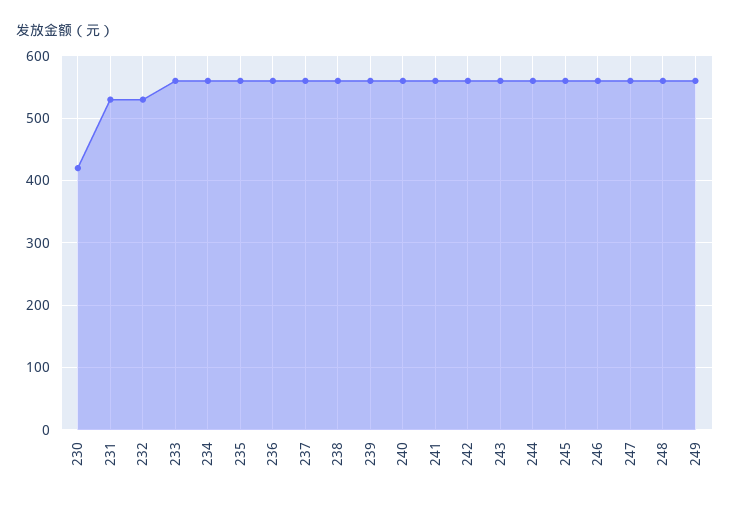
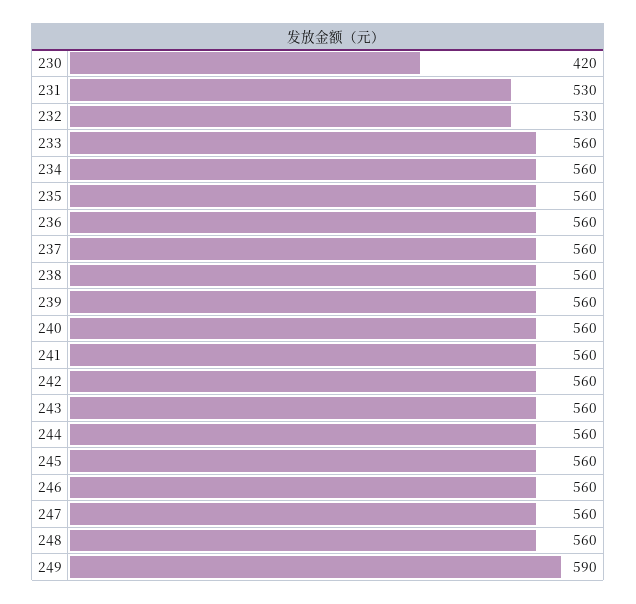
249: 560 -> 590

